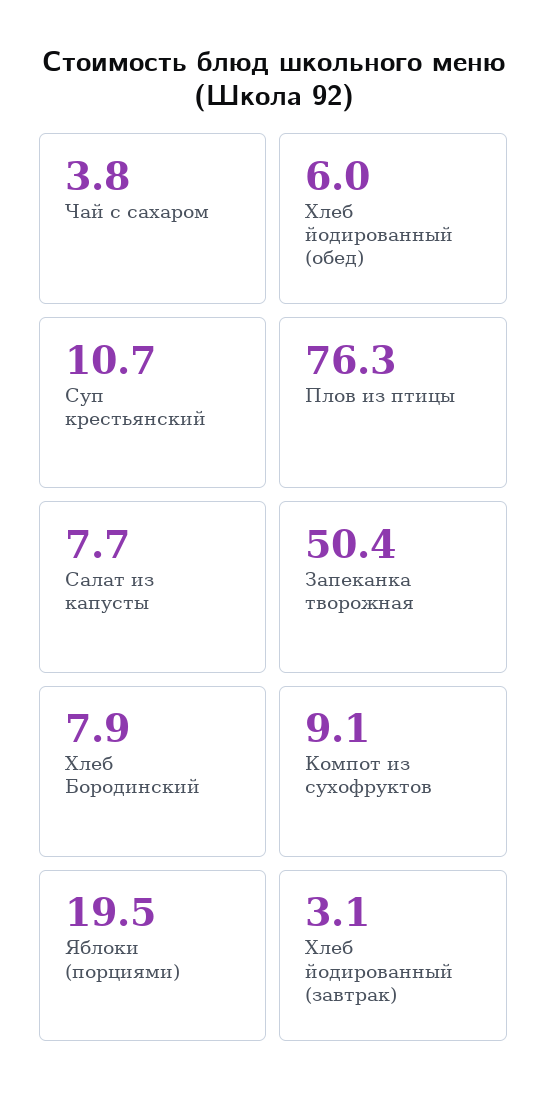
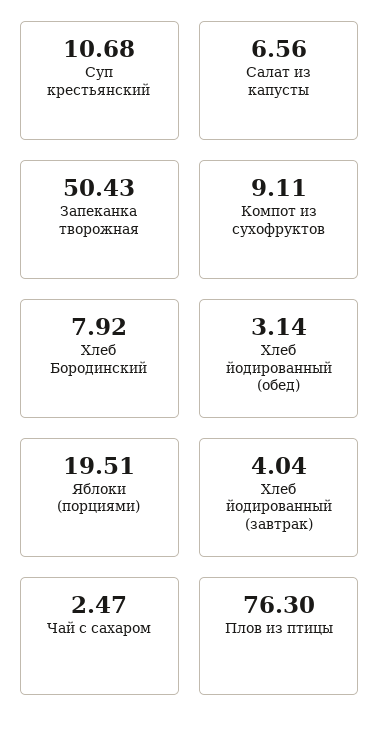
Чай с сахаром: 3.8 -> 2.47
Хлеб йодированный (обед): 6 -> 3.14
Салат из капусты: 7.7 -> 6.56
Хлеб йодированный (завтрак): 3.1 -> 4.04

